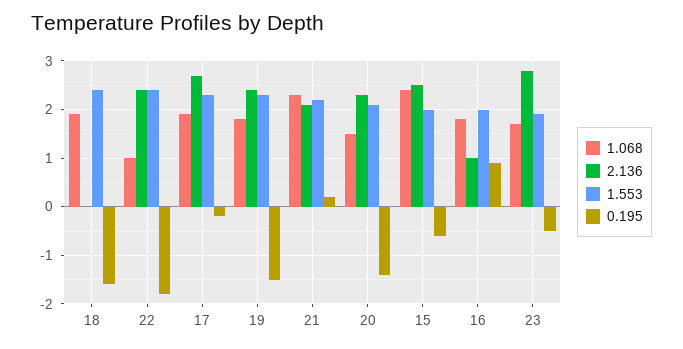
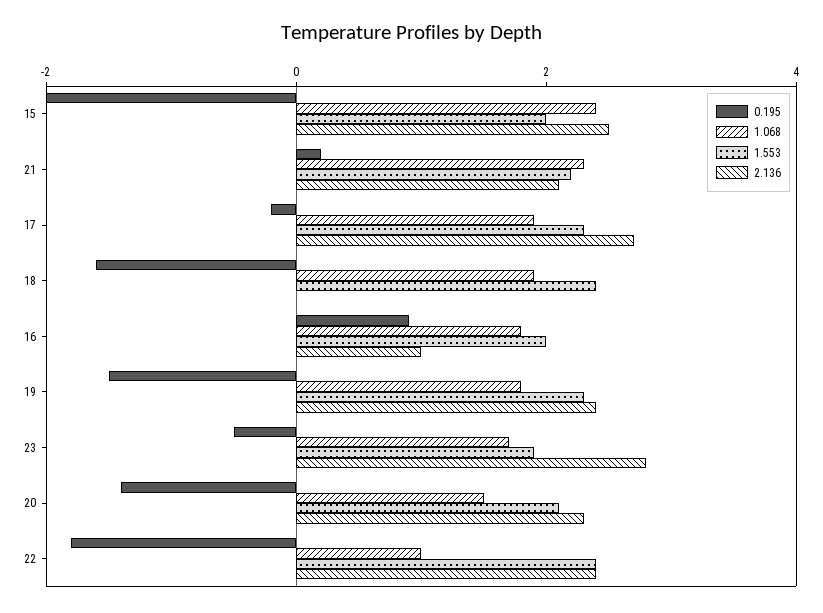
0.195, 15: -0.5 -> -2

